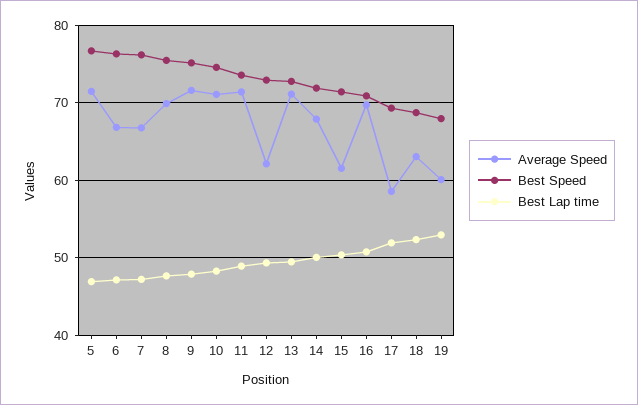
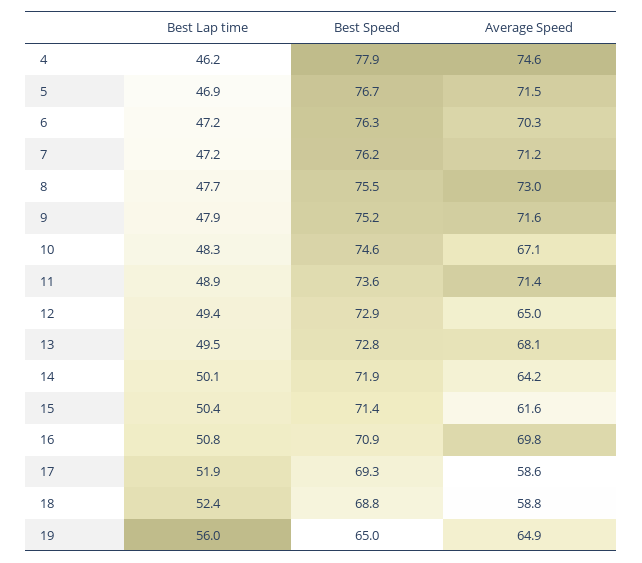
Average Speed, 6: 67 -> 70.3
Average Speed, 7: 67 -> 71.2
Average Speed, 8: 70 -> 73
Average Speed, 10: 71 -> 67.1
Average Speed, 12: 62 -> 65
Average Speed, 13: 71 -> 68.1
Average Speed, 14: 68 -> 64.2
Average Speed, 18: 63 -> 58.8
Average Speed, 19: 60 -> 64.9
Best Speed, 19: 68 -> 65
Best Lap time, 19: 53 -> 56
Best Lap time, 4: none -> 46.2
Best Speed, 4: none -> 77.9
Average Speed, 4: none -> 74.6

